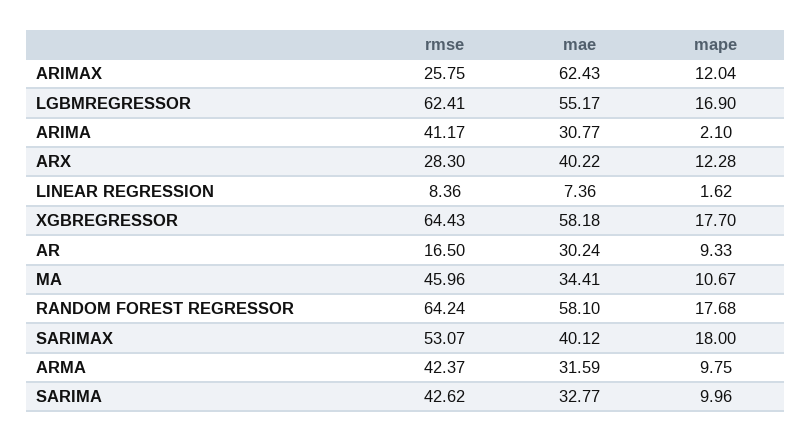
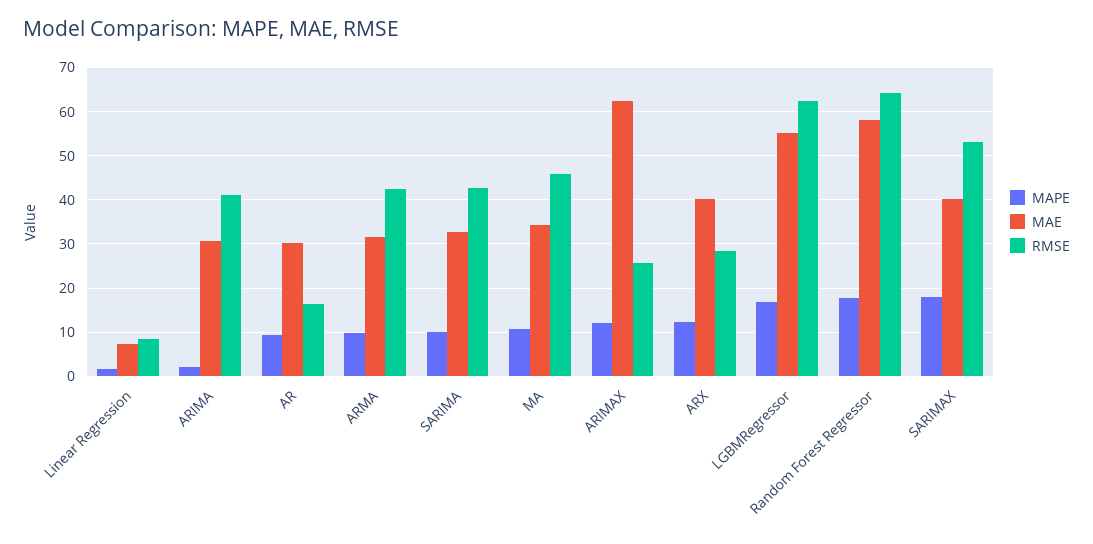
rmse, XGBREGRESSOR: 64.43 -> none
mae, XGBREGRESSOR: 58.18 -> none
mape, XGBREGRESSOR: 17.7 -> none

